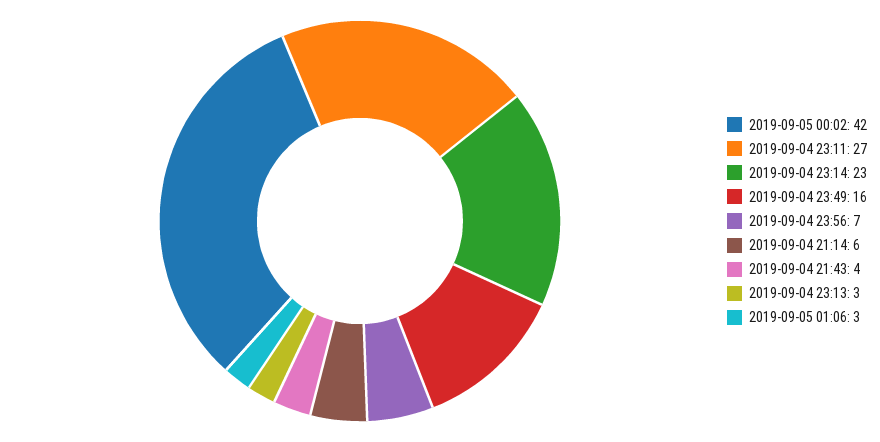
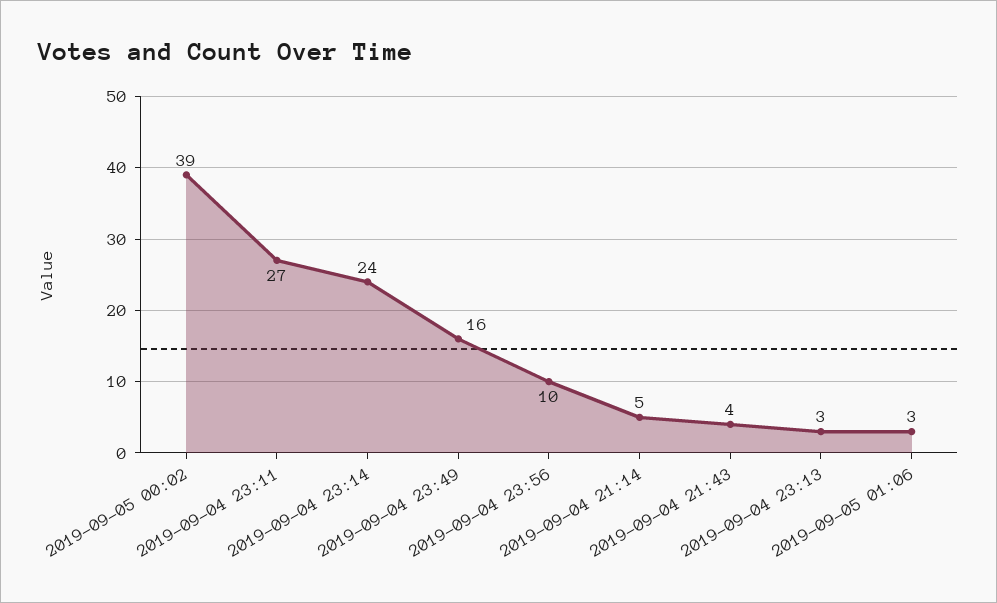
2019-09-05 00:02: 42 -> 39
2019-09-04 23:14: 23 -> 24
2019-09-04 23:56: 7 -> 10
2019-09-04 21:14: 6 -> 5

